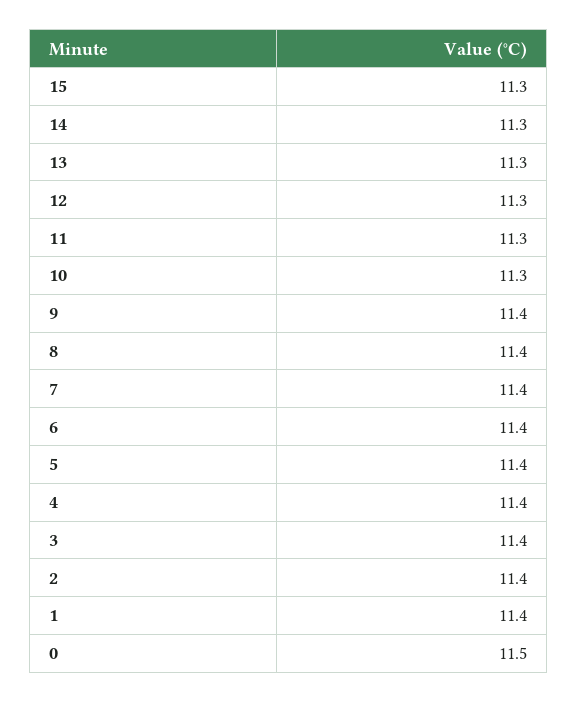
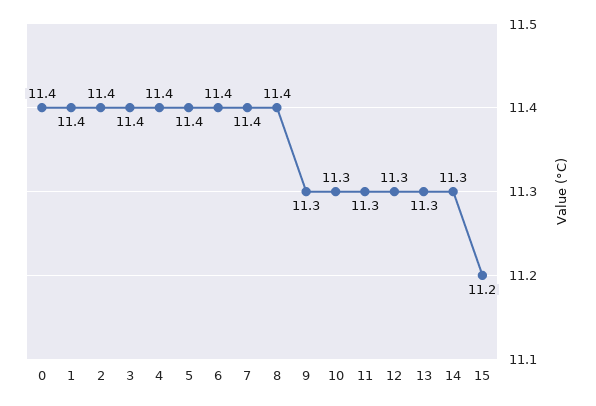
15: 11.3 -> 11.2
9: 11.4 -> 11.3
0: 11.5 -> 11.4

